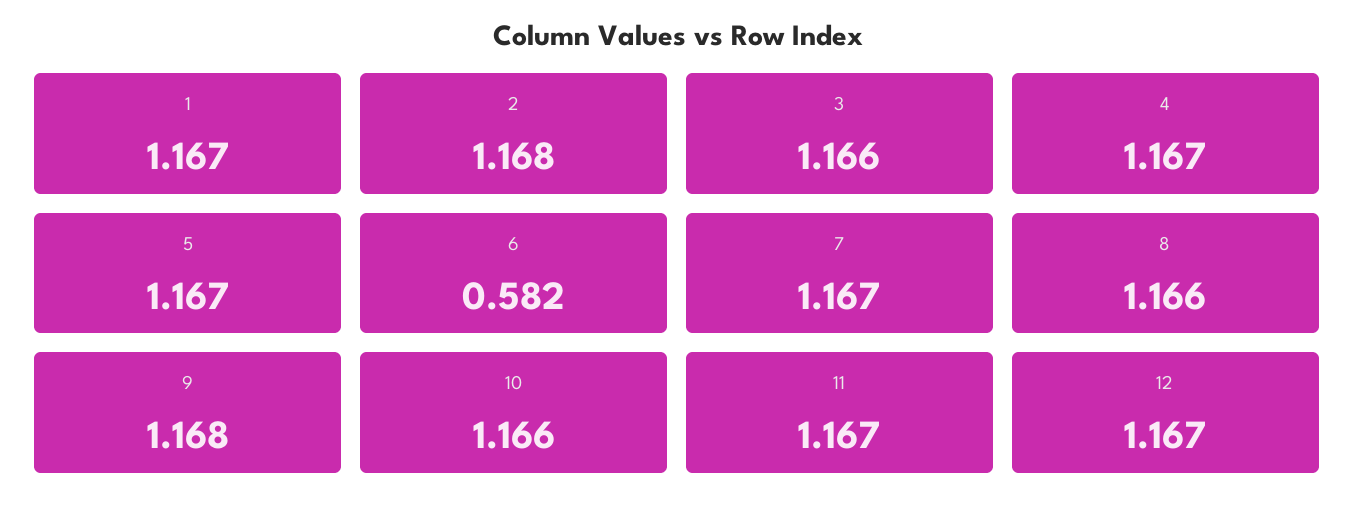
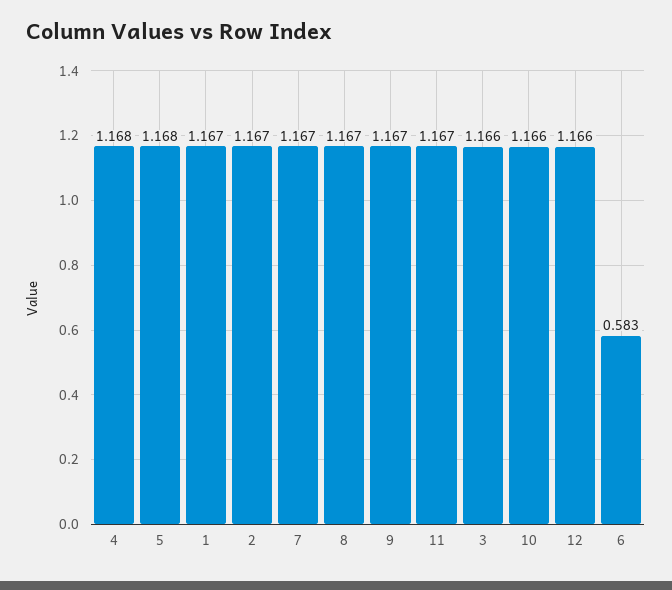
2: 1.168 -> 1.167
4: 1.167 -> 1.168
5: 1.167 -> 1.168
6: 0.582 -> 0.583
8: 1.166 -> 1.167
9: 1.168 -> 1.167
12: 1.167 -> 1.166

